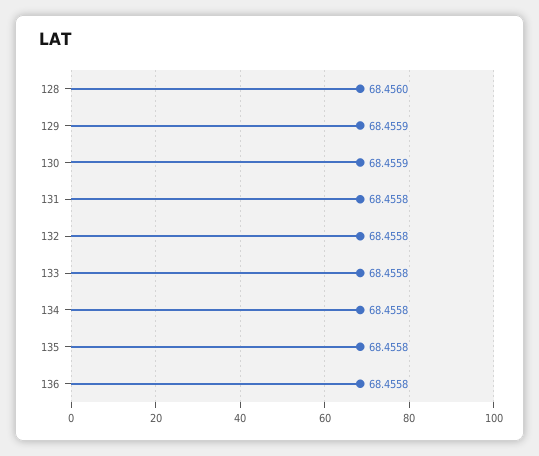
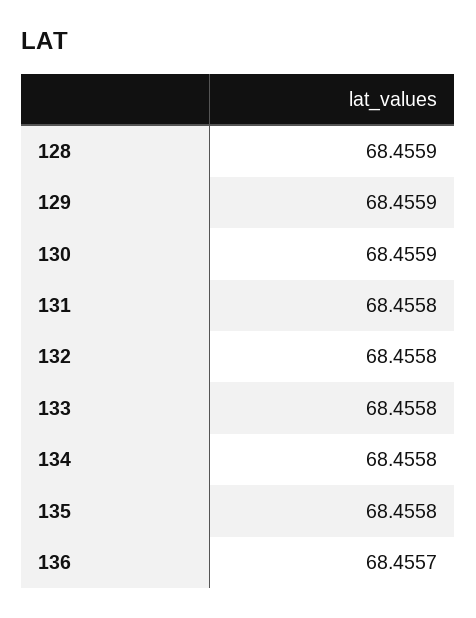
128: 68.456 -> 68.4559
136: 68.4558 -> 68.4557

